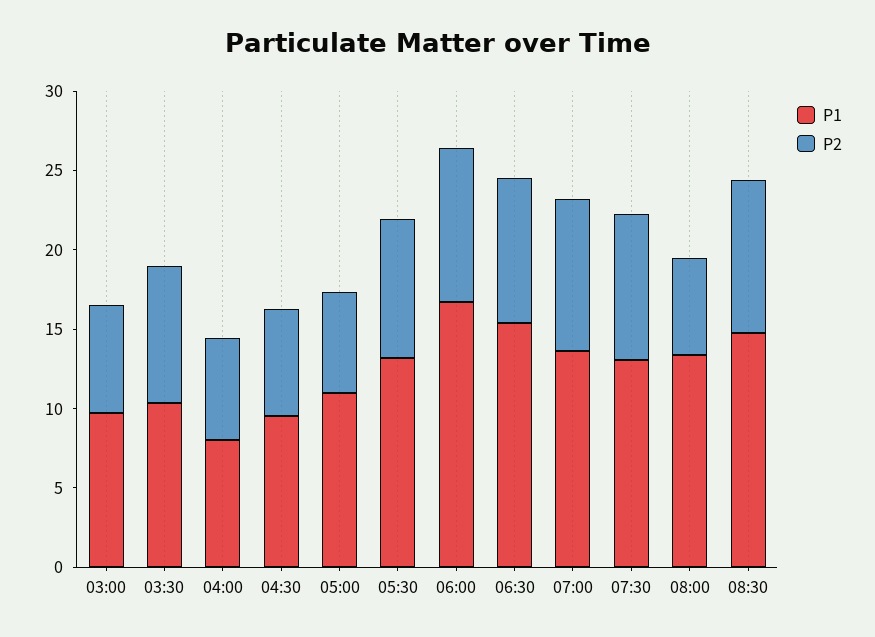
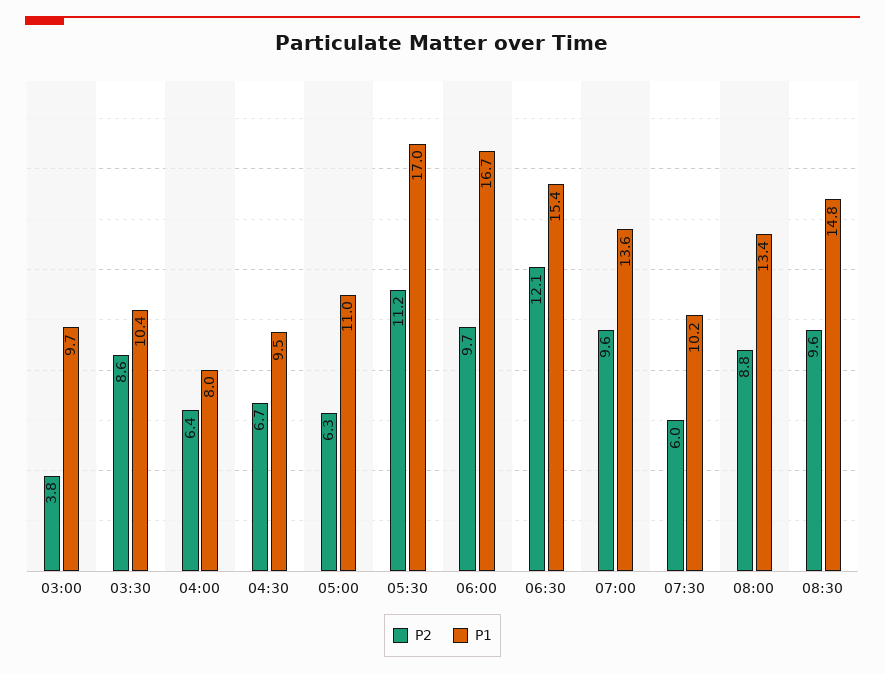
P2, 03:00: 7 -> 3.8
P1, 05:30: 13 -> 17
P2, 05:30: 9 -> 11.2
P2, 06:30: 9 -> 12.1
P1, 07:30: 13 -> 10.2
P2, 07:30: 9 -> 6
P2, 08:00: 6 -> 8.8

